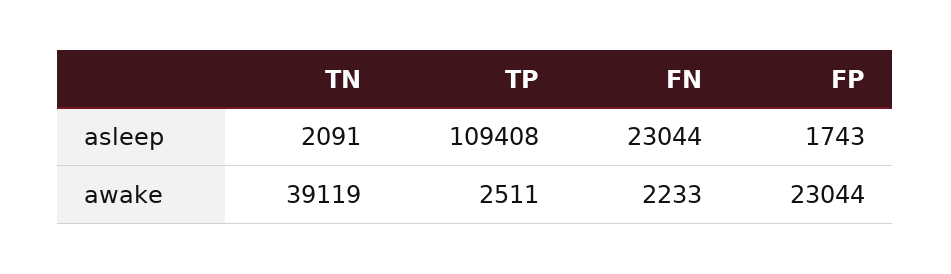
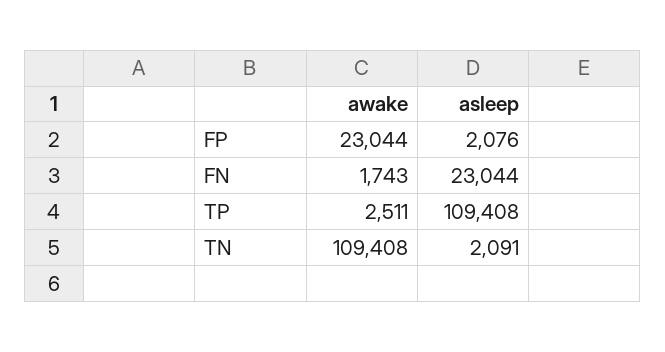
FP, asleep: 1743 -> 2076
TN, awake: 39119 -> 109408
FN, awake: 2233 -> 1743

